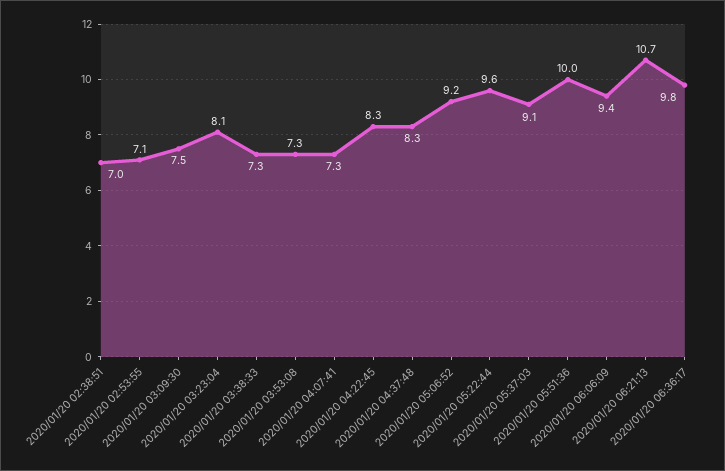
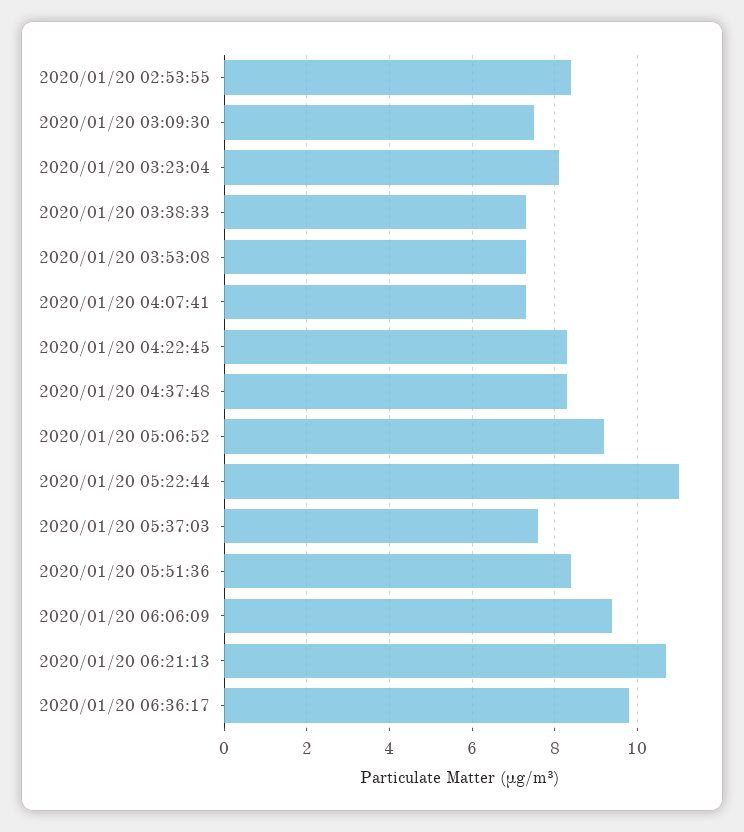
2020/01/20 02:38:51: 7 -> none
2020/01/20 02:53:55: 7.1 -> 8.5
2020/01/20 05:22:44: 9.6 -> 11
2020/01/20 05:37:03: 9.1 -> 7.5
2020/01/20 05:51:36: 10 -> 8.5

